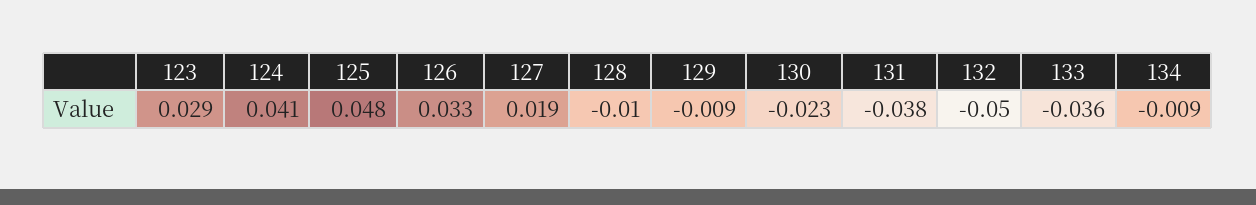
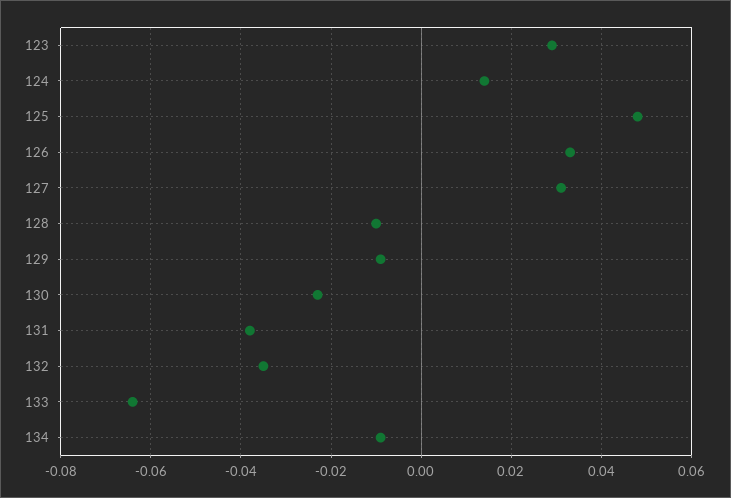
124: 0.041 -> 0.015
127: 0.019 -> 0.03
132: -0.05 -> -0.035
133: -0.036 -> -0.065

